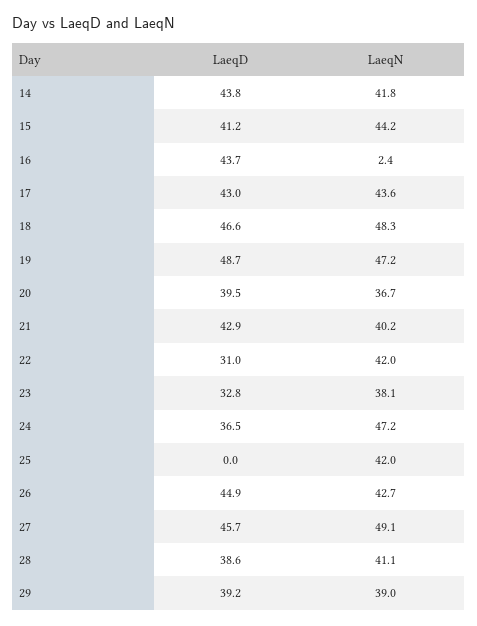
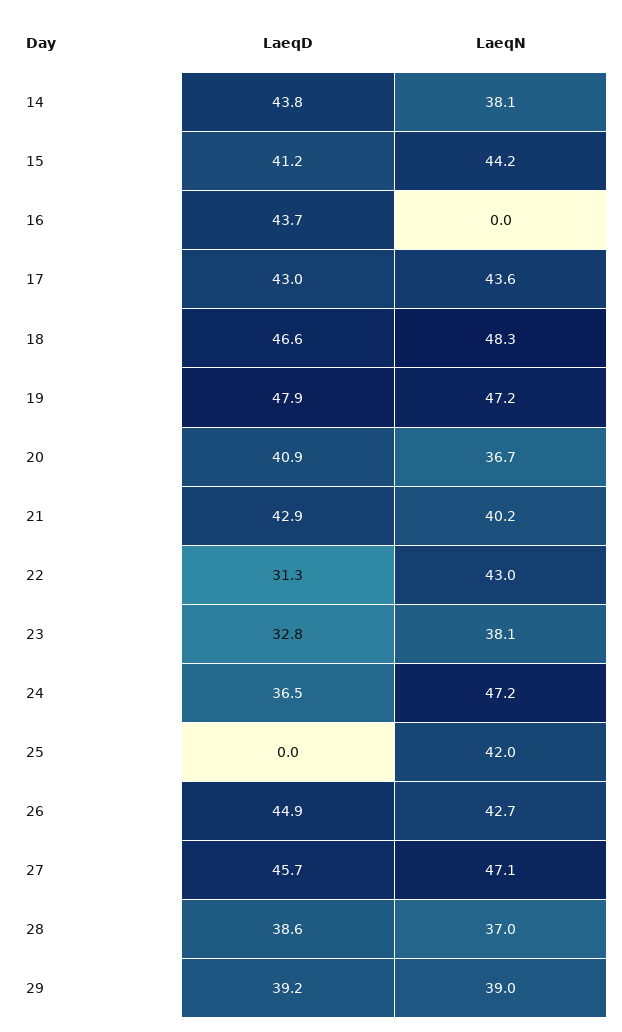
LaeqN, 14: 41.8 -> 38.1
LaeqN, 16: 2.4 -> 0
LaeqD, 19: 48.7 -> 47.9
LaeqD, 20: 39.5 -> 40.9
LaeqD, 22: 31 -> 31.3
LaeqN, 22: 42 -> 43
LaeqN, 27: 49.1 -> 47.1
LaeqN, 28: 41.1 -> 37

